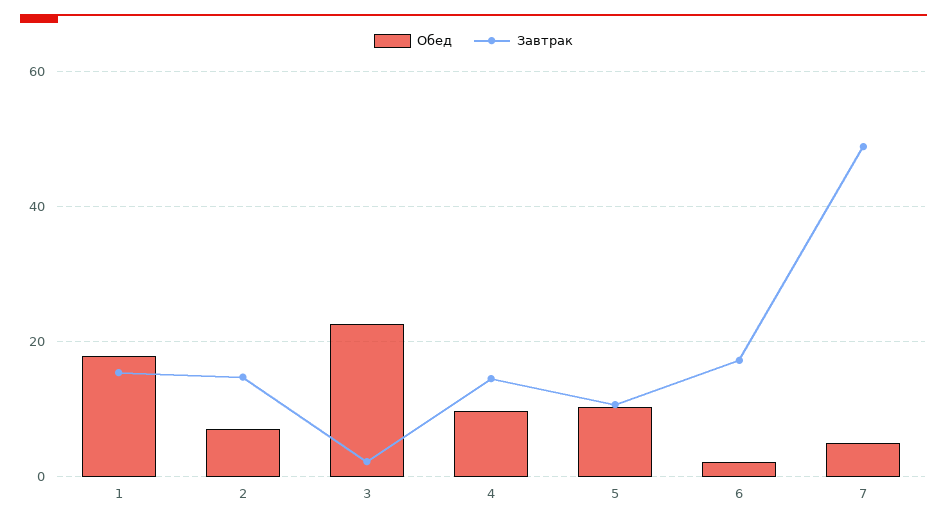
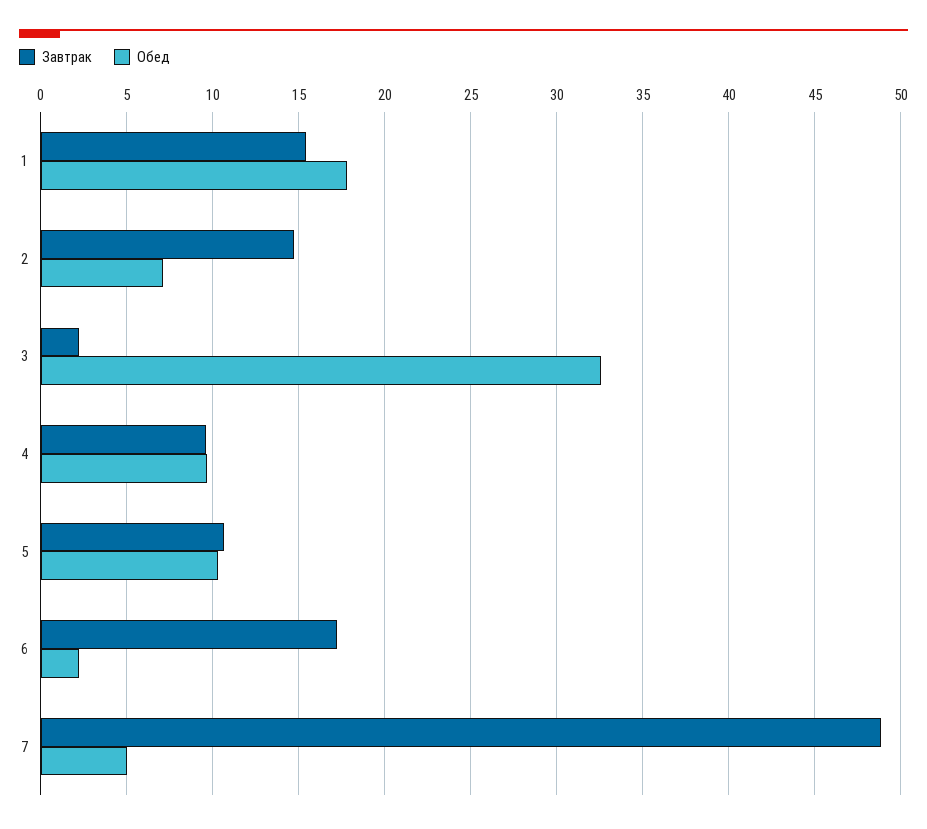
Обед, 3: 22 -> 32.5
Завтрак, 4: 14 -> 9.5

